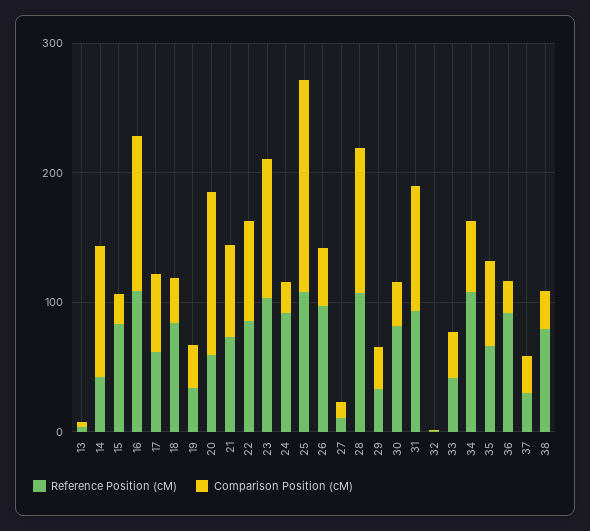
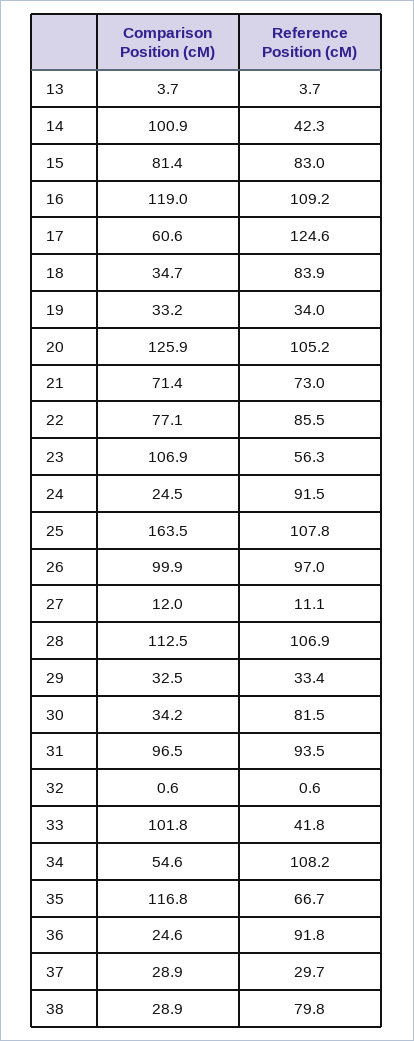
Comparison Position (cM), 15: 20 -> 81.4
Reference Position (cM), 17: 60 -> 124.6
Reference Position (cM), 20: 60 -> 105.2
Reference Position (cM), 23: 100 -> 56.3
Comparison Position (cM), 26: 40 -> 99.9
Comparison Position (cM), 33: 40 -> 101.8
Comparison Position (cM), 35: 60 -> 116.8

